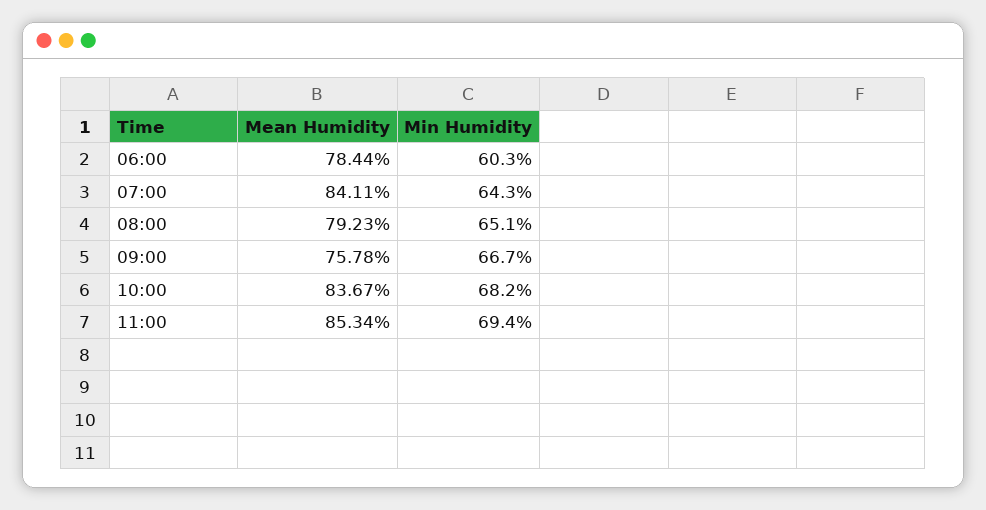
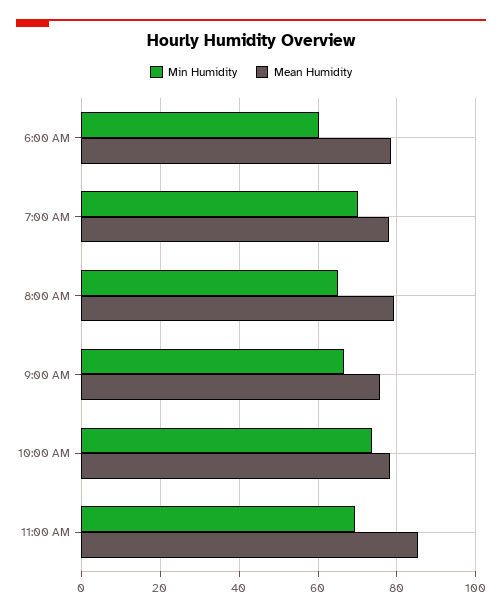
Mean Humidity, 07:00: 84.11 -> 78
Min Humidity, 07:00: 64.3 -> 70
Mean Humidity, 10:00: 83.67 -> 78
Min Humidity, 10:00: 68.2 -> 74

